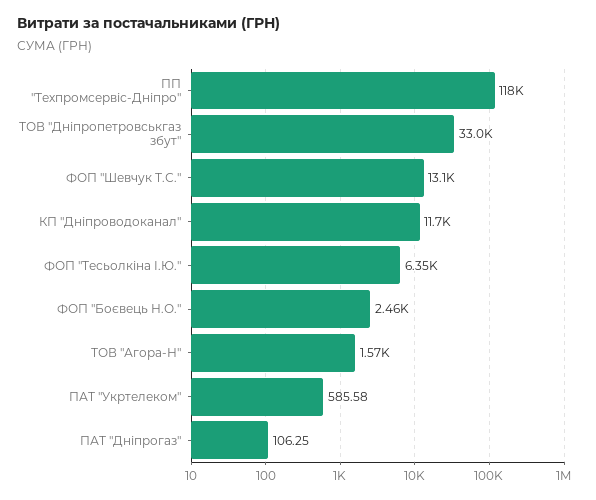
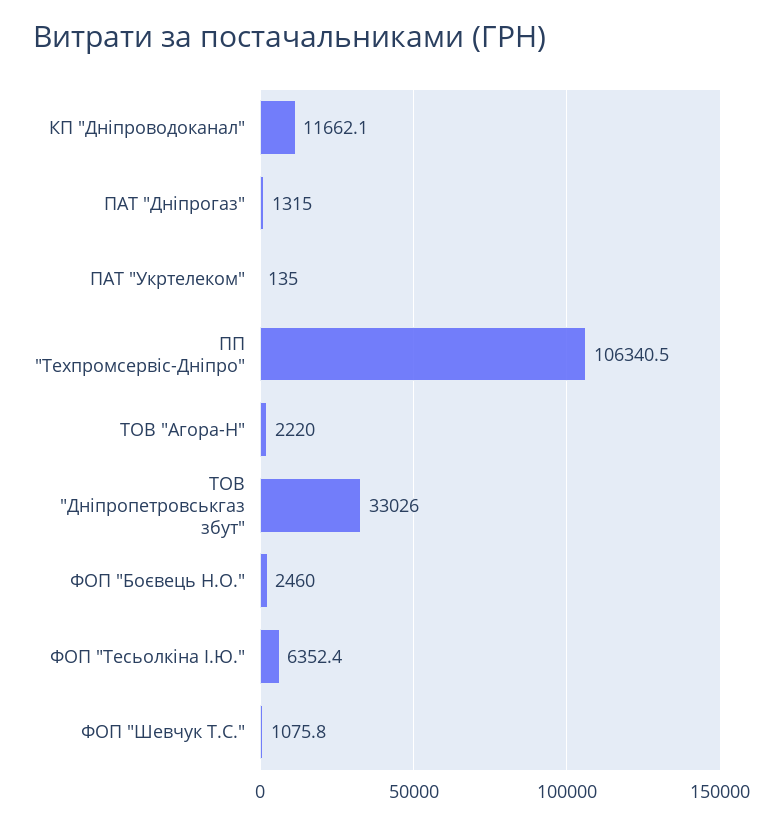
ПП "Техпромсервіс-Дніпро": 118000 -> 106340.5
ФОП "Шевчук Т.С.": 13100 -> 1075.8
ТОВ "Агора-Н": 1570 -> 2220
ПАТ "Укртелеком": 585.58 -> 135
ПАТ "Дніпрогаз": 106.25 -> 1315

